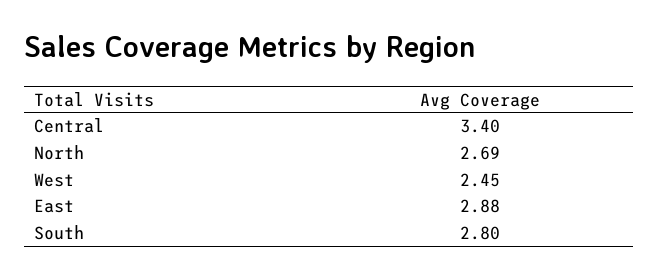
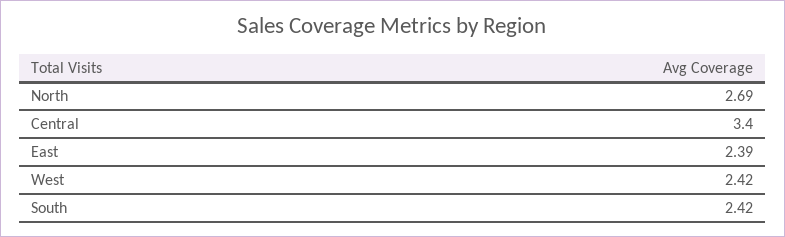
West: 2.45 -> 2.42
East: 2.88 -> 2.39
South: 2.8 -> 2.42

